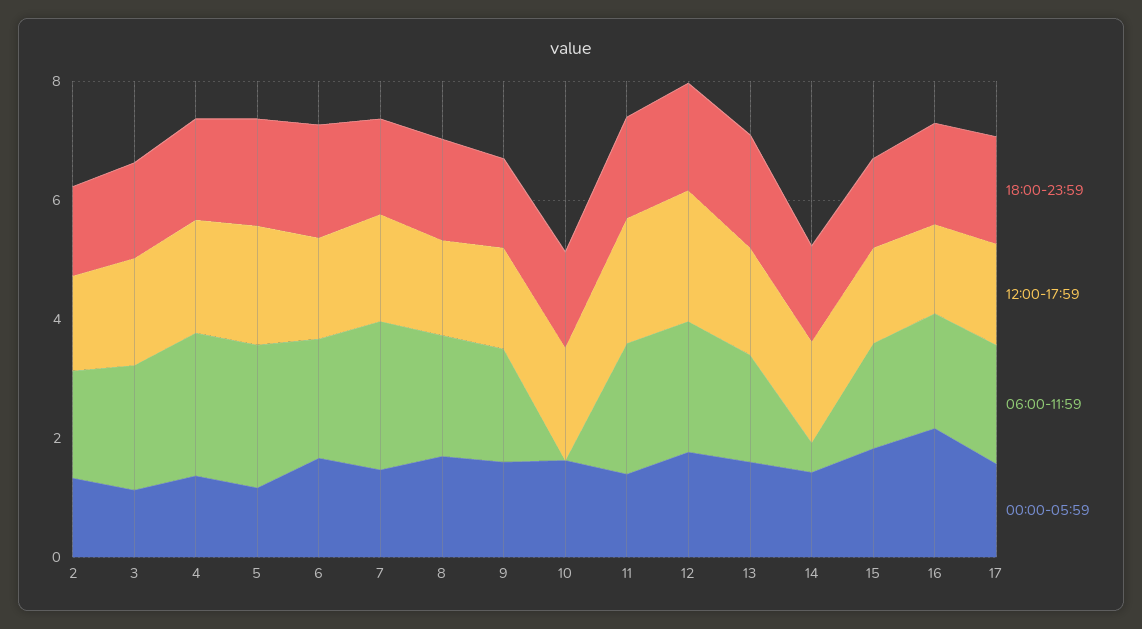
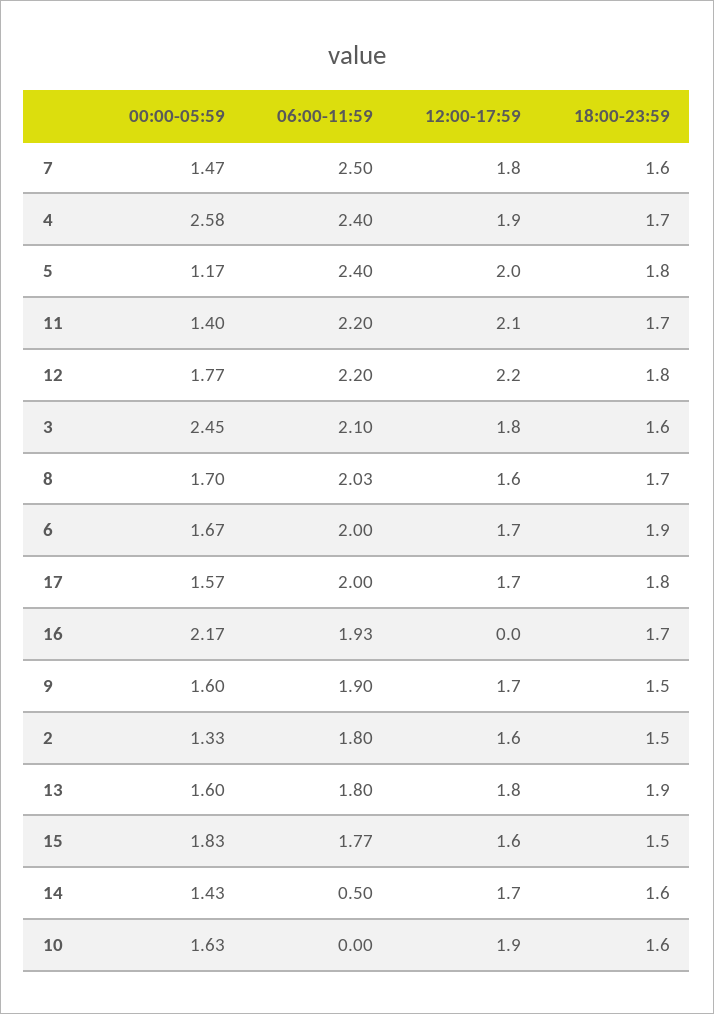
00:00-05:59, 3: 1 -> 2.45
00:00-05:59, 4: 1.5 -> 2.58
12:00-17:59, 16: 1.5 -> 0

